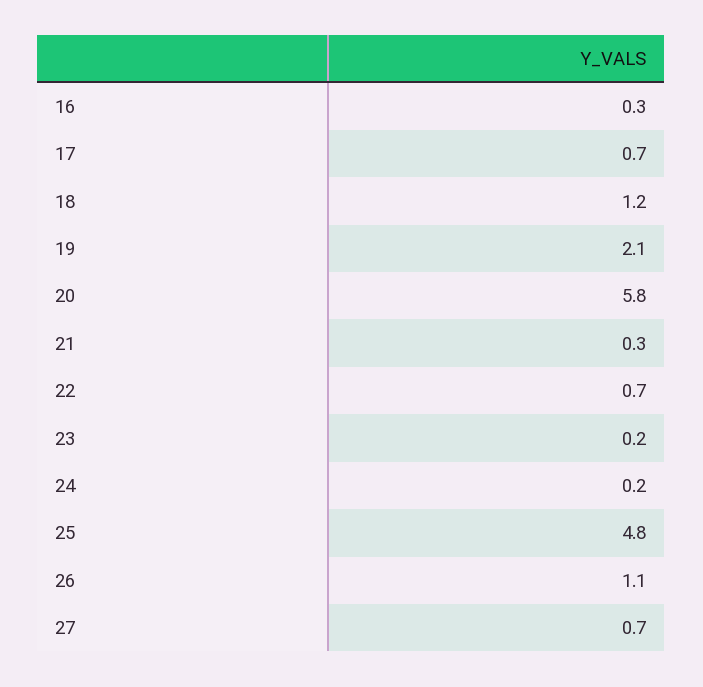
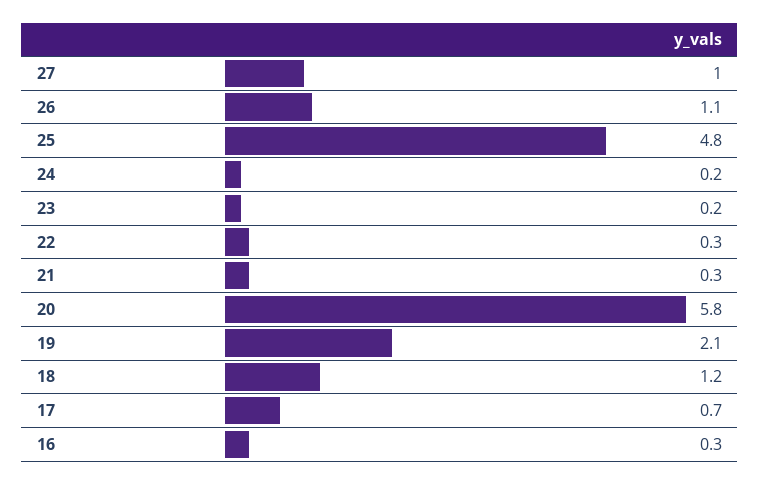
22: 0.7 -> 0.3
27: 0.7 -> 1

